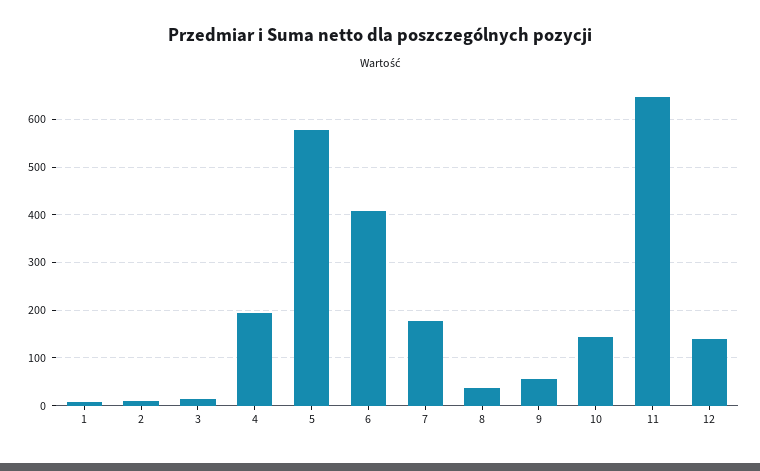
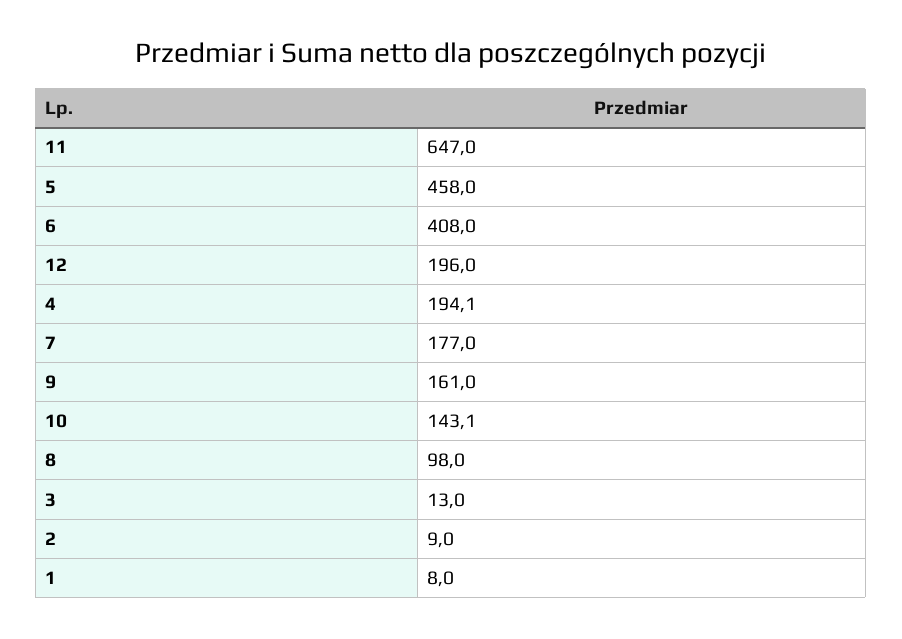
5: 580 -> 458
8: 40 -> 98
9: 60 -> 161
12: 140 -> 196

